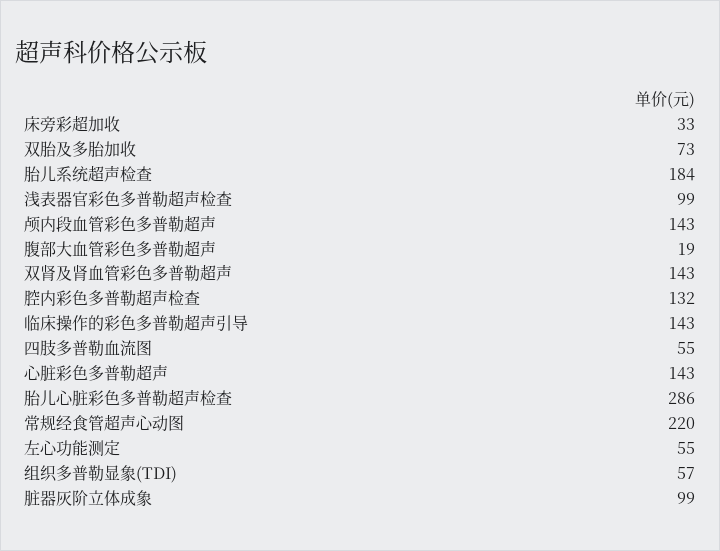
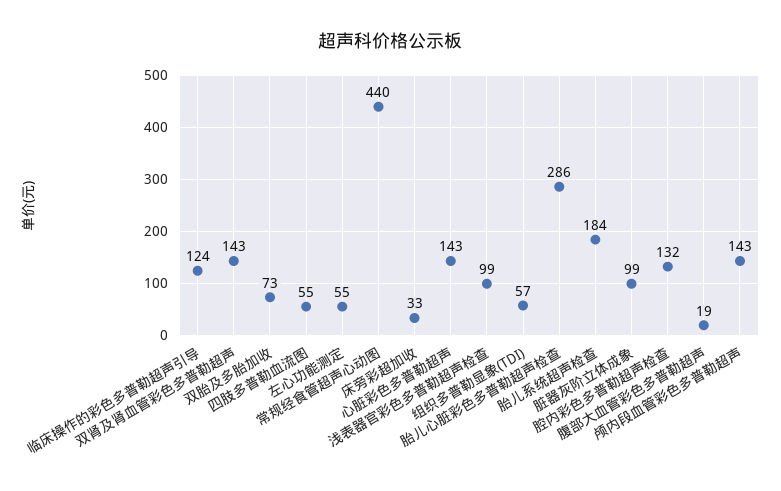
临床操作的彩色多普勒超声引导: 143 -> 124
常规经食管超声心动图: 220 -> 440

